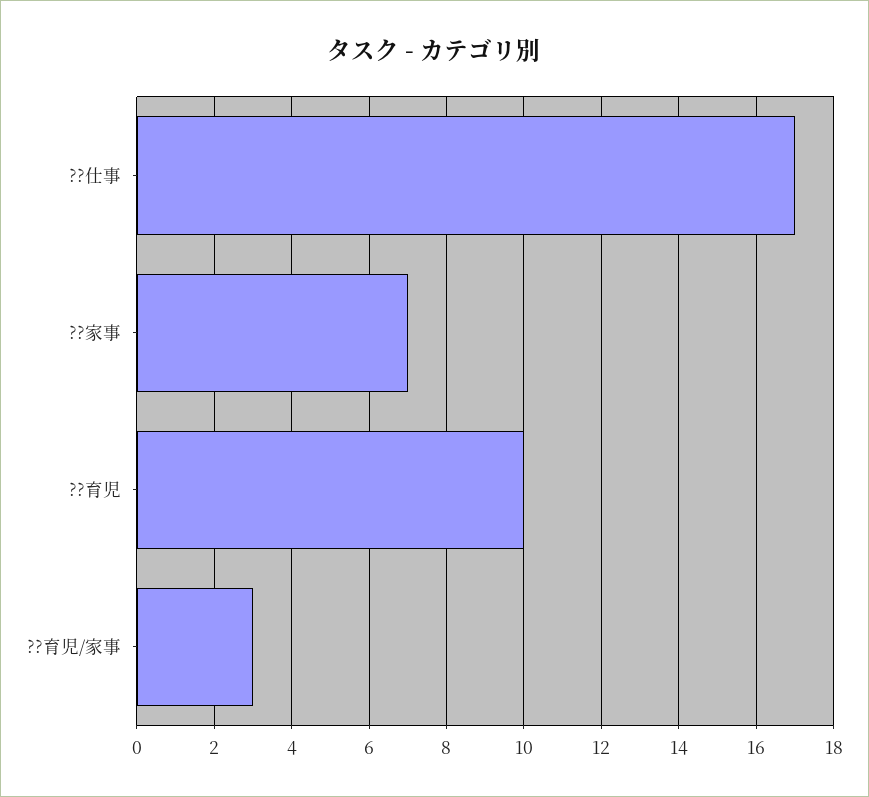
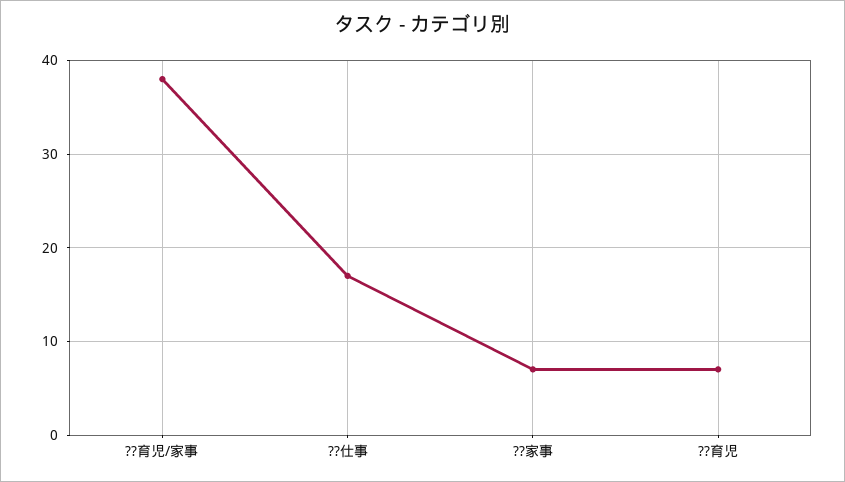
??育児: 10 -> 7
??育児/家事: 3 -> 38

